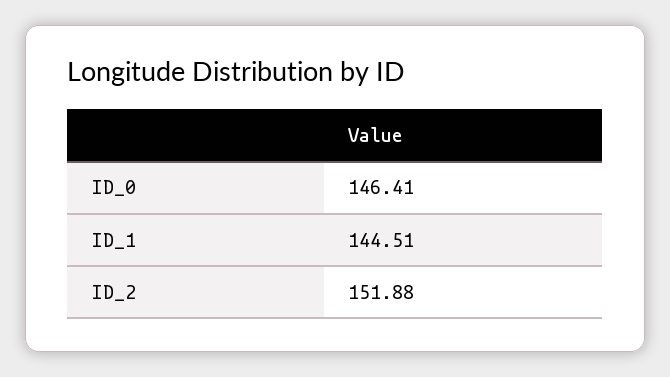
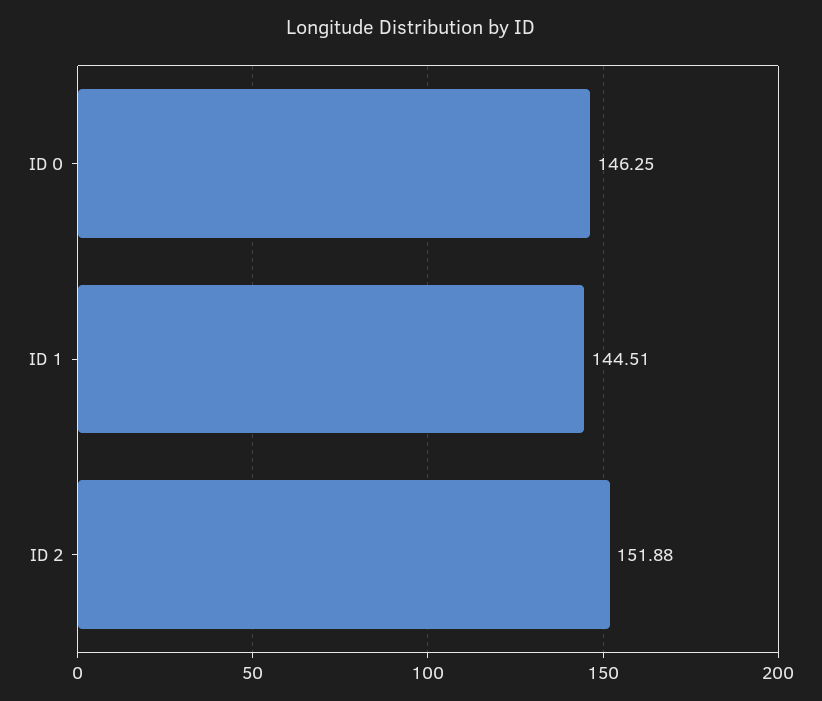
ID_0: 146.41 -> 146.25

